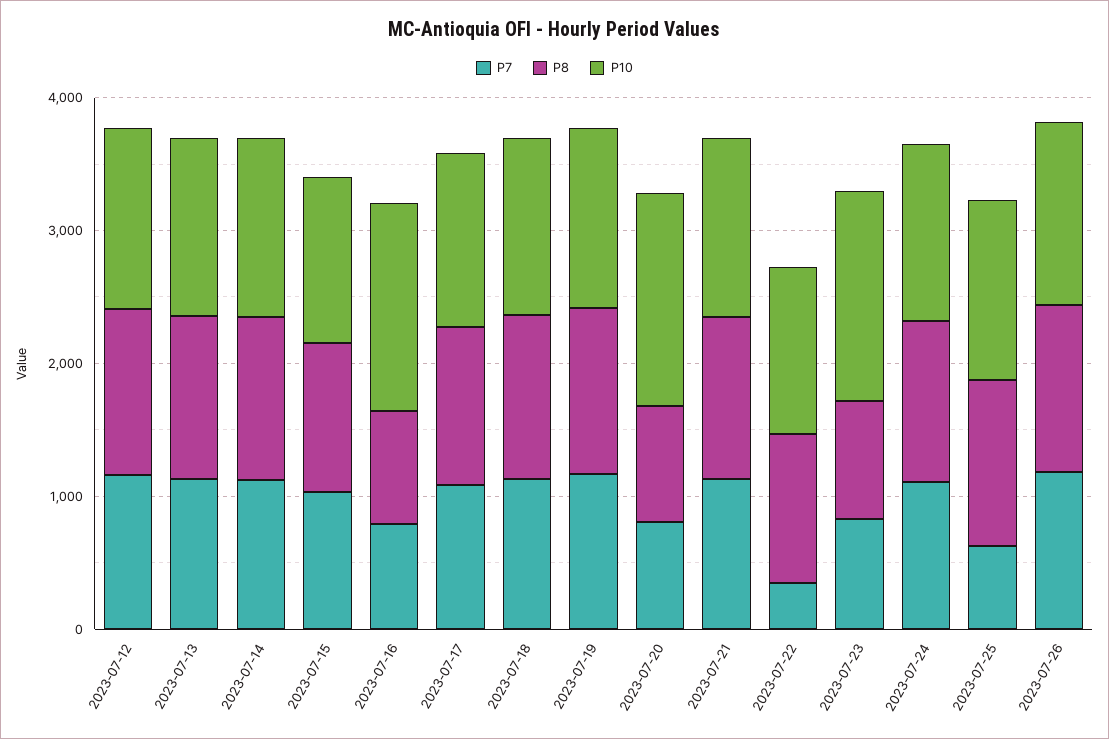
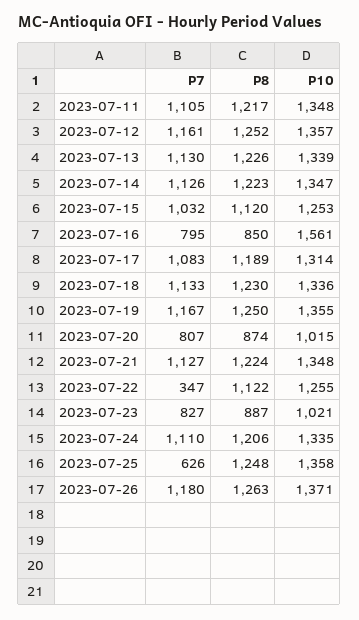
P10, 2023-07-20: 1600 -> 1015
P10, 2023-07-23: 1600 -> 1021
P7, 2023-07-11: none -> 1105
P8, 2023-07-11: none -> 1217
P10, 2023-07-11: none -> 1348

